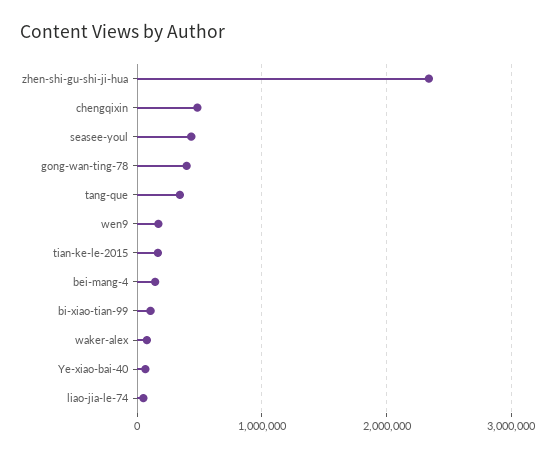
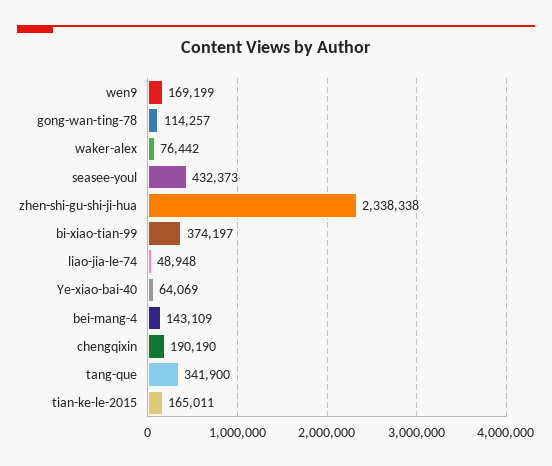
chengqixin: 500000 -> 190190
gong-wan-ting-78: 400000 -> 114257
bi-xiao-tian-99: 100000 -> 374197

